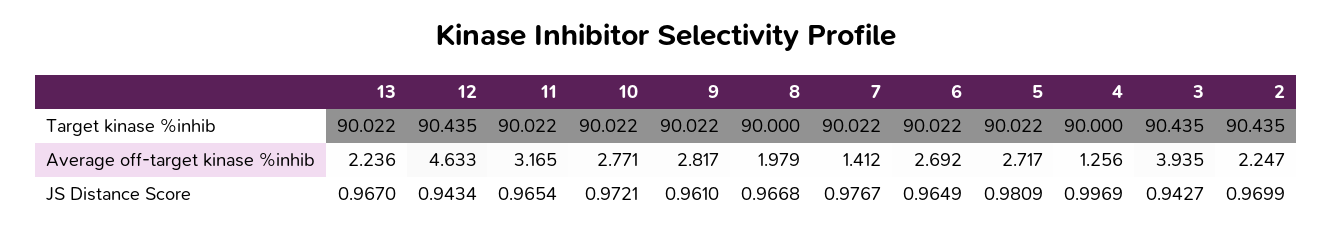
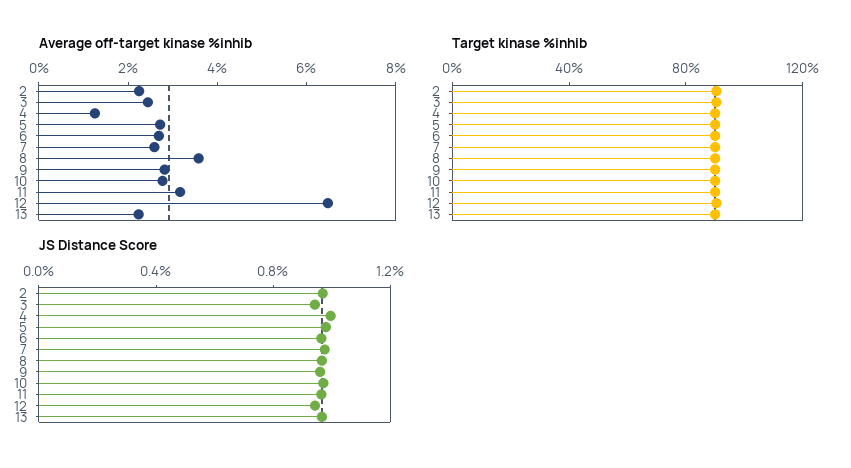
Average off-target kinase %inhib, 12: 4.633 -> 6.5
Average off-target kinase %inhib, 8: 1.979 -> 3.5
Average off-target kinase %inhib, 7: 1.412 -> 2.5
Average off-target kinase %inhib, 3: 3.935 -> 2.5

